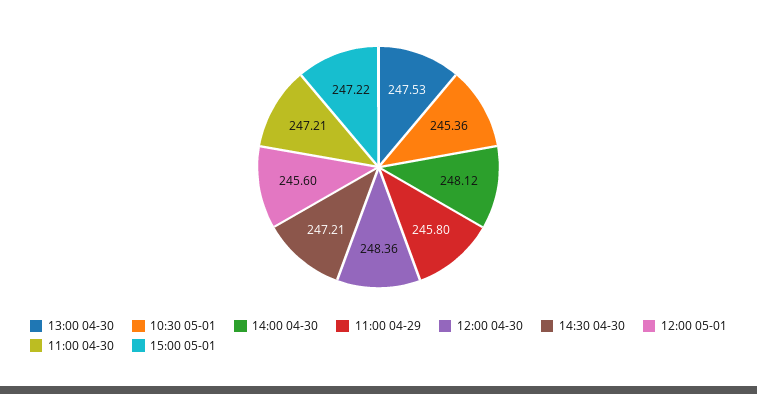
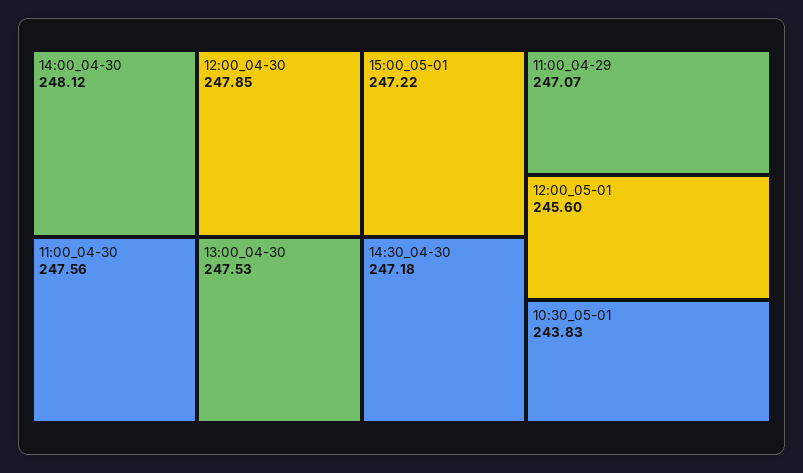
10:30 05-01: 245.36 -> 243.83
11:00 04-29: 245.8 -> 247.07
12:00 04-30: 248.36 -> 247.85
14:30 04-30: 247.21 -> 247.18
11:00 04-30: 247.21 -> 247.56

